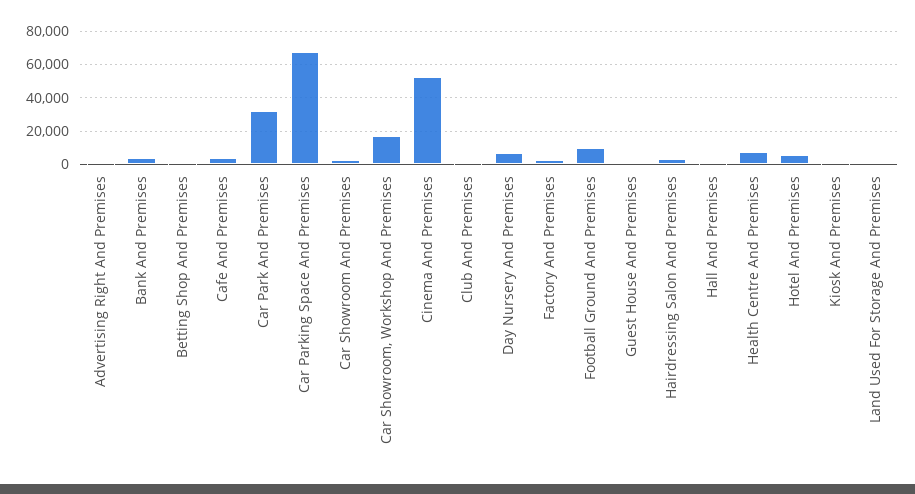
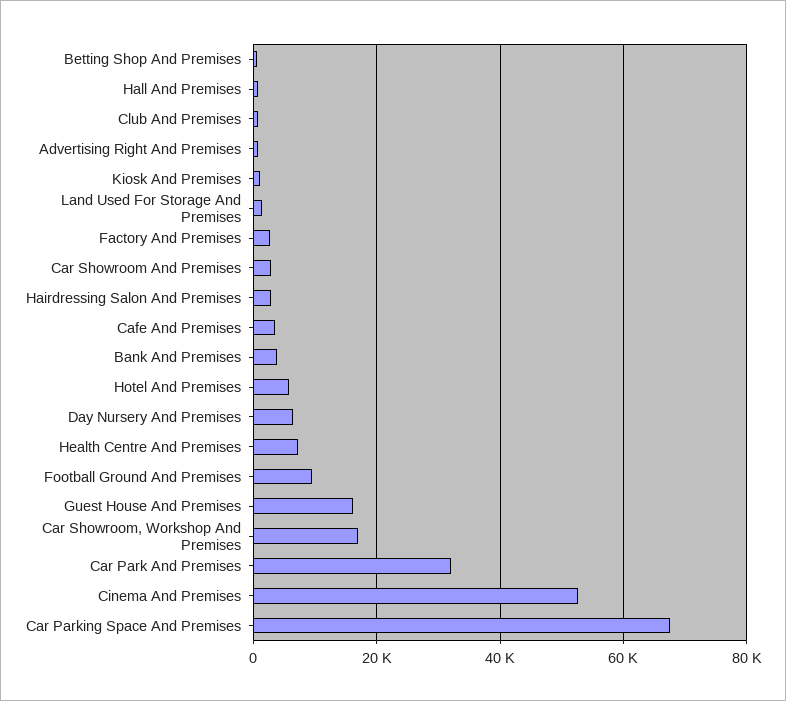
Guest House And Premises: 0 -> 16000

